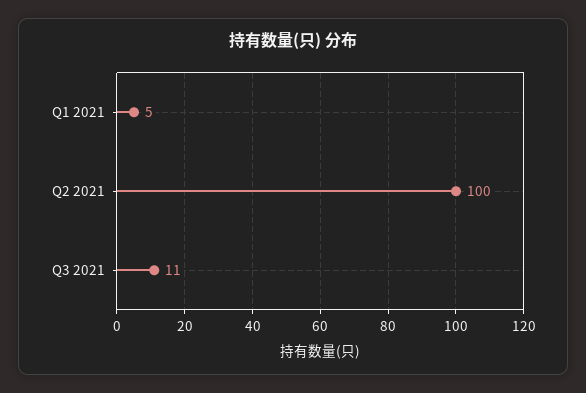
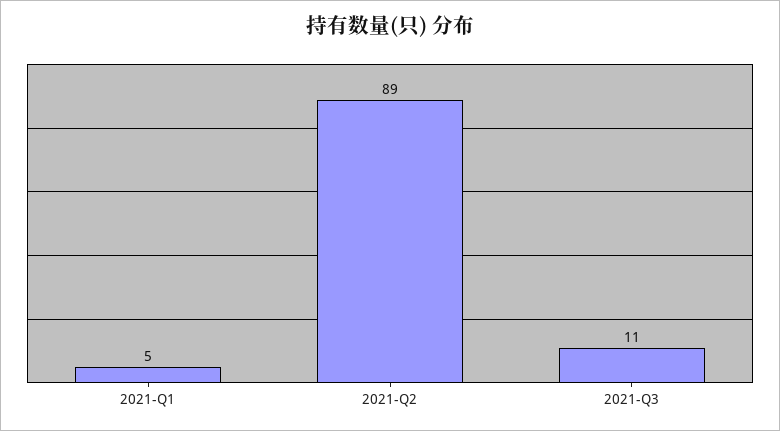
Q2 2021: 100 -> 89

